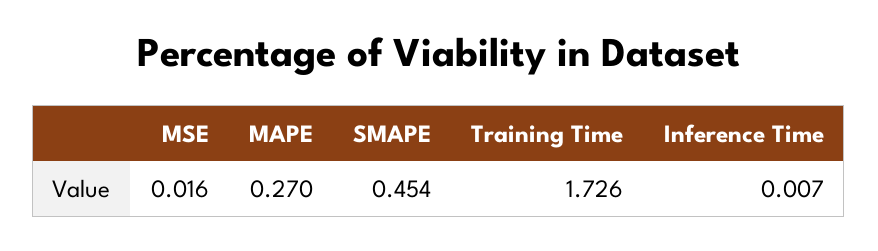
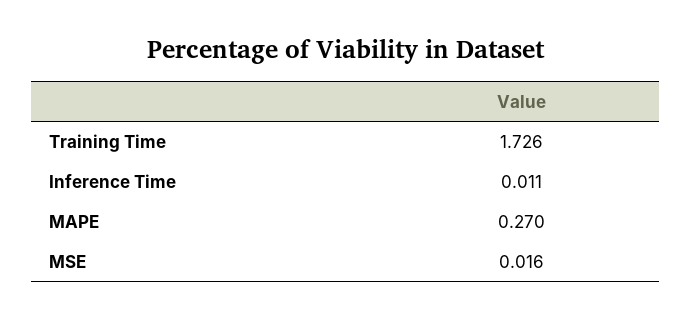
SMAPE: 0.454 -> none
Inference Time: 0.007 -> 0.011

